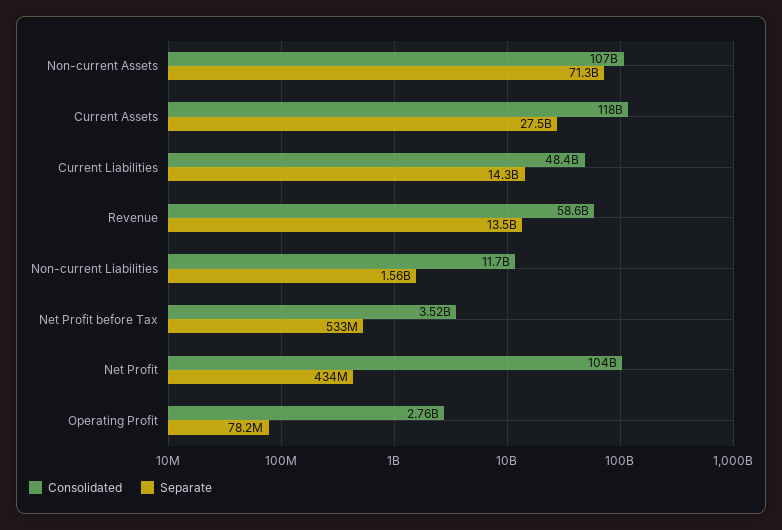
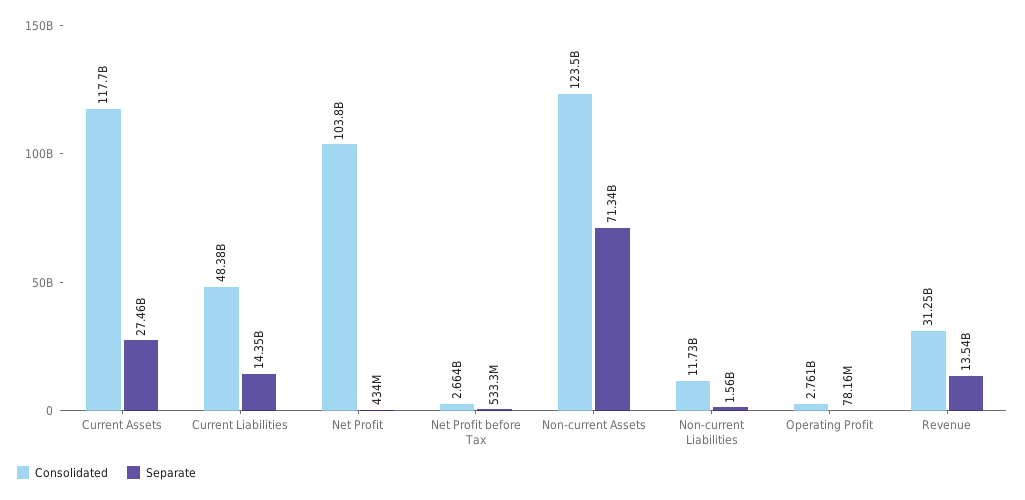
Consolidated, Non-current Assets: 107000000000 -> 123500000000
Consolidated, Revenue: 58600000000 -> 31250000000
Consolidated, Net Profit before Tax: 3520000000 -> 2664000000

